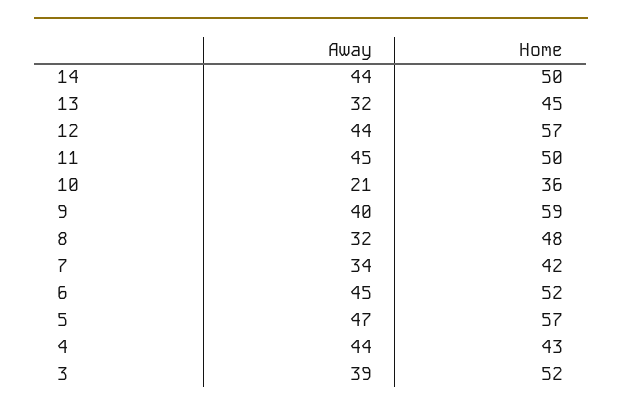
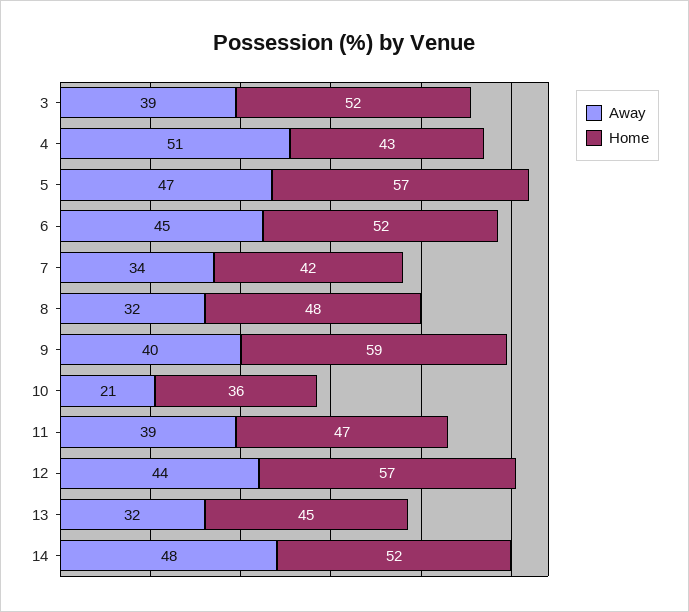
Away, 14: 44 -> 48
Home, 14: 50 -> 52
Away, 11: 45 -> 39
Home, 11: 50 -> 47
Away, 4: 44 -> 51

